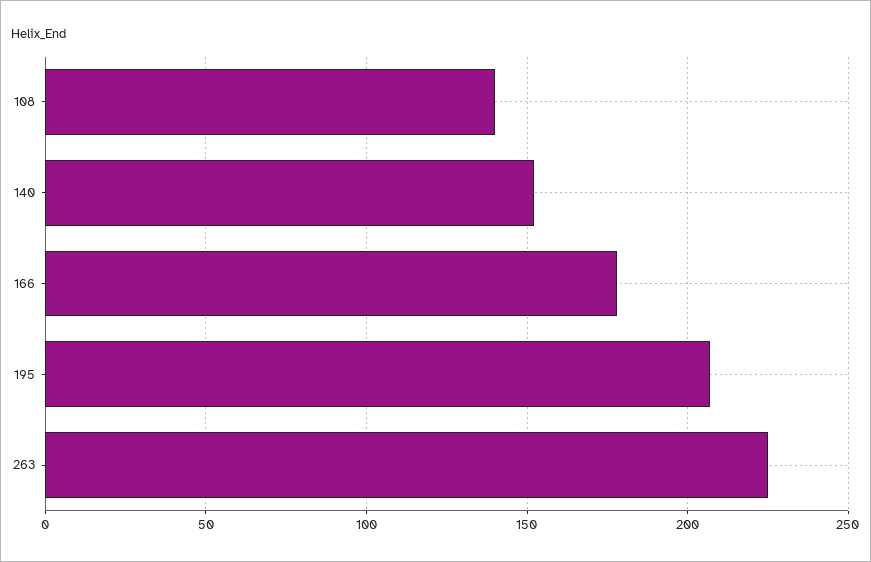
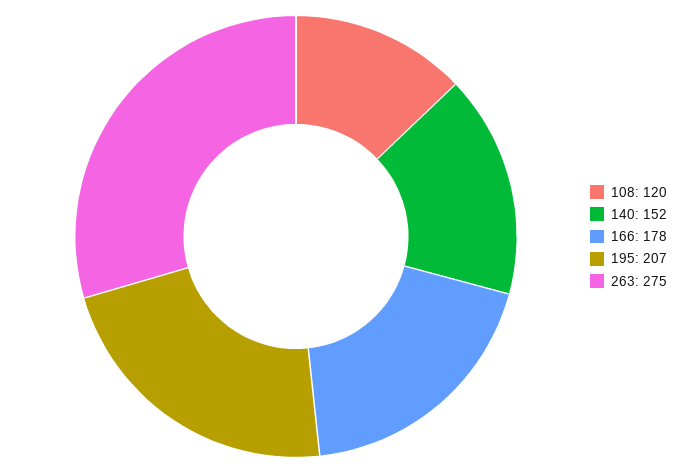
108: 140 -> 120
263: 225 -> 275

